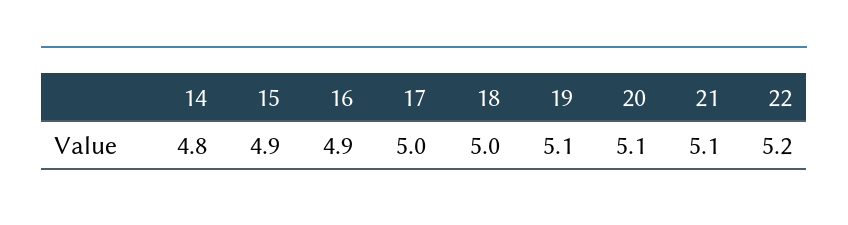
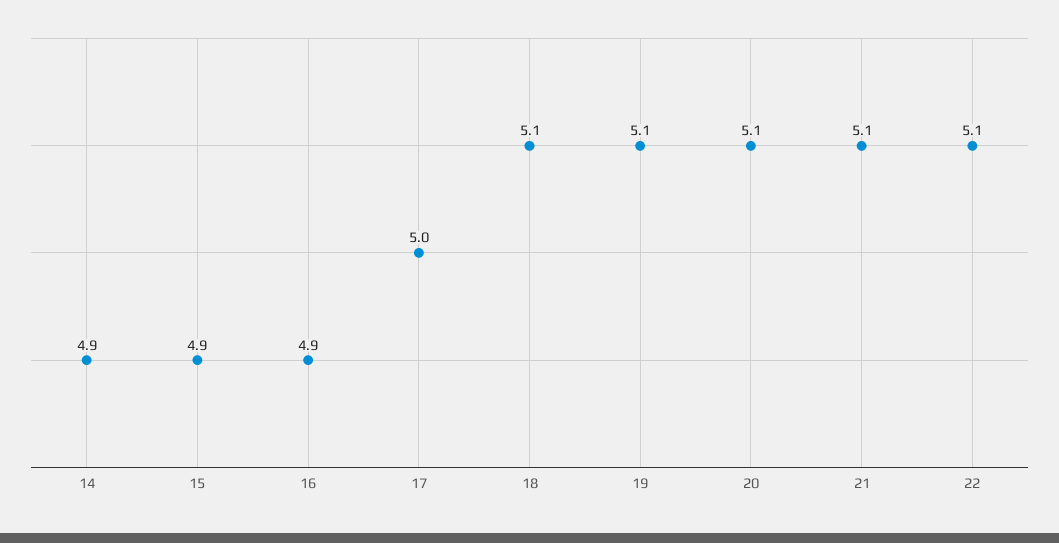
14: 4.8 -> 4.9
18: 5 -> 5.1
22: 5.2 -> 5.1

